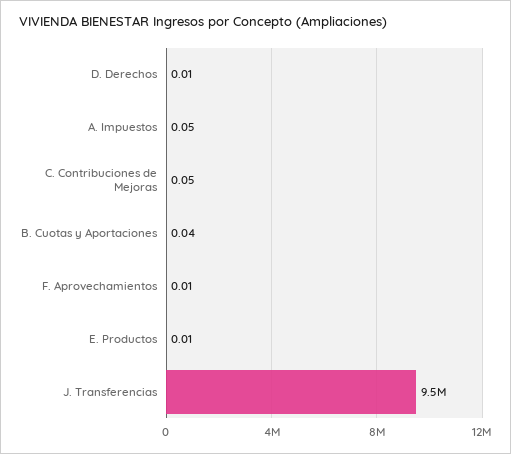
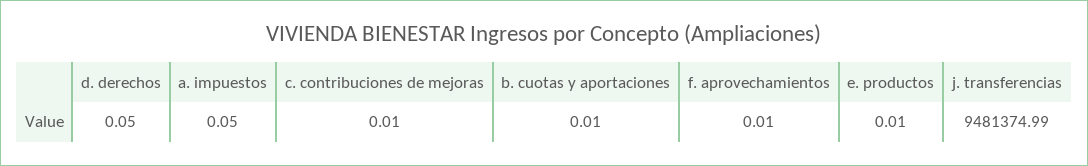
D. Derechos: 0.01 -> 0.05
C. Contribuciones de Mejoras: 0.05 -> 0.01
B. Cuotas y Aportaciones: 0.04 -> 0.01

